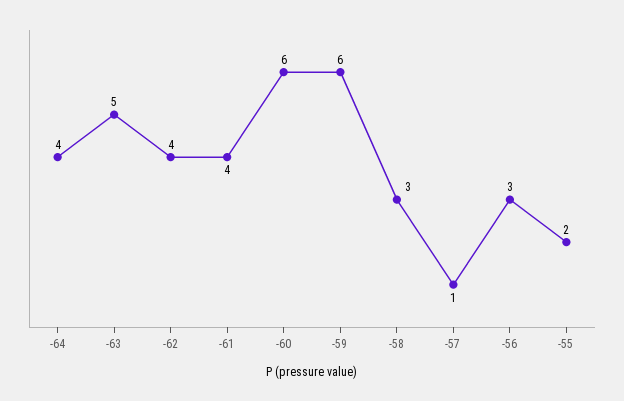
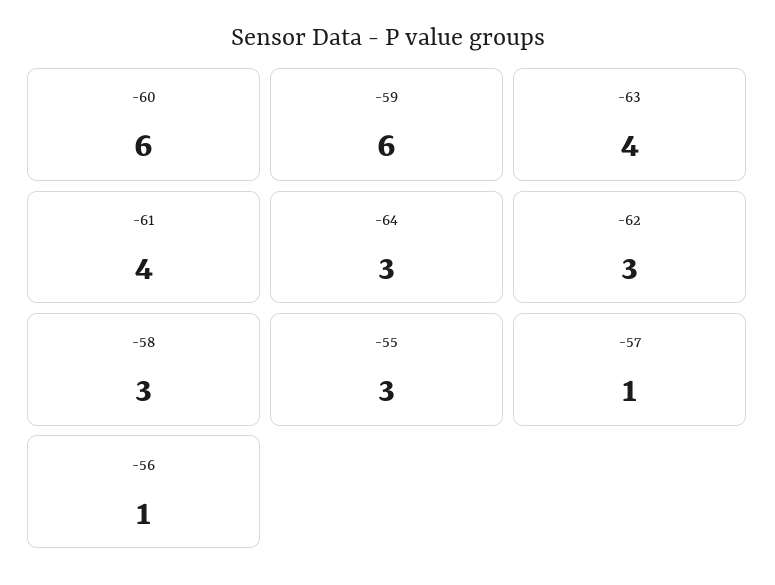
-64: 4 -> 3
-63: 5 -> 4
-62: 4 -> 3
-56: 3 -> 1
-55: 2 -> 3

